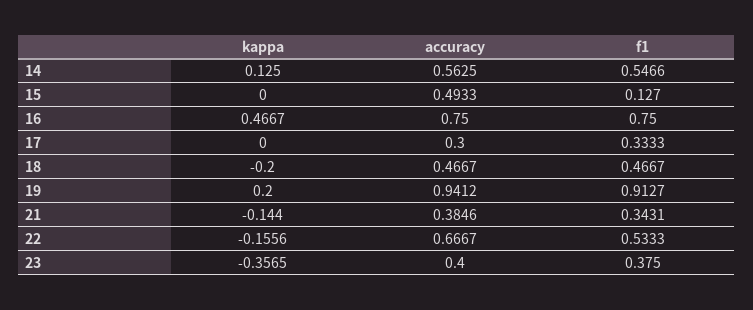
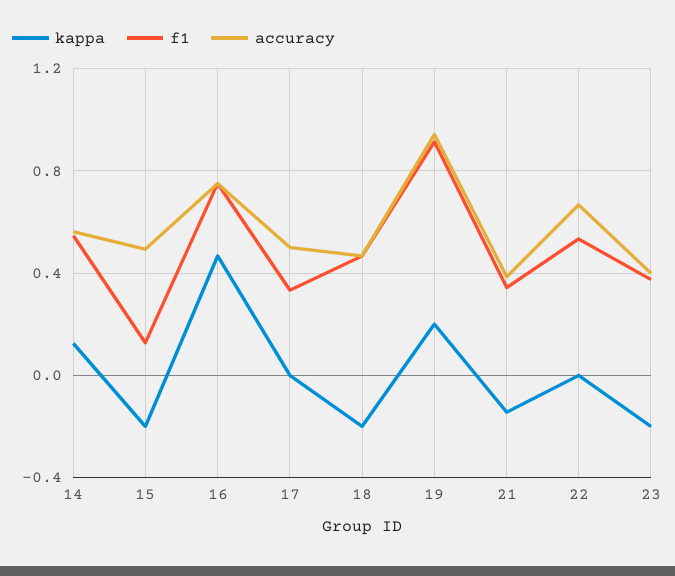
kappa, 15: 0 -> -0.2
accuracy, 17: 0.3 -> 0.5
kappa, 22: -0.1556 -> 0
kappa, 23: -0.3565 -> -0.2

